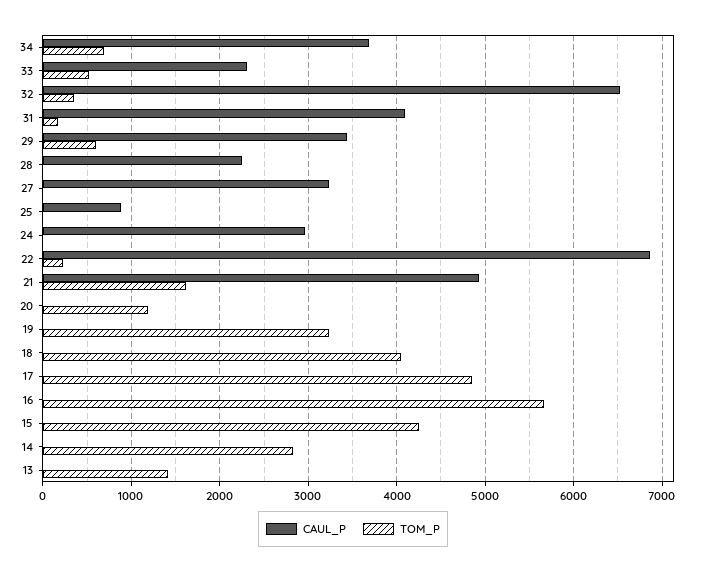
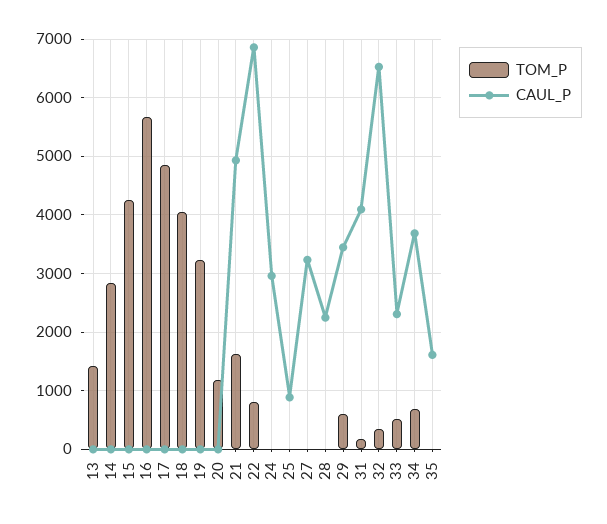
TOM_P, 22: 200 -> 800
TOM_P, 35: none -> 0
CAUL_P, 35: none -> 1600

